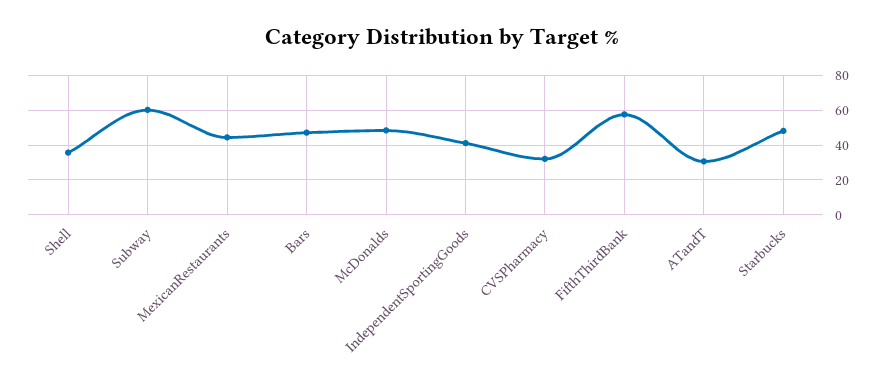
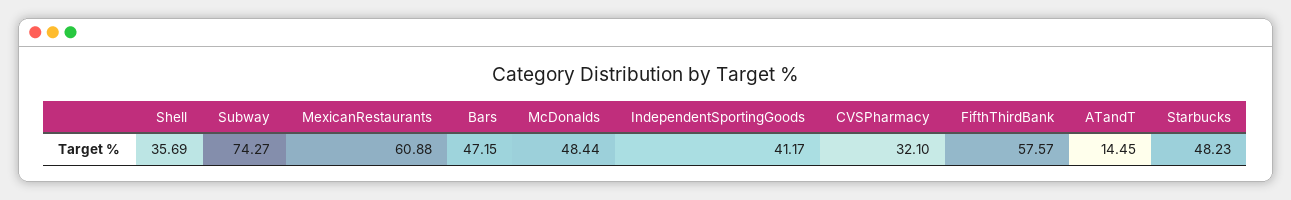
Subway: 60 -> 74.27
MexicanRestaurants: 45 -> 60.88
ATandT: 30 -> 14.45

